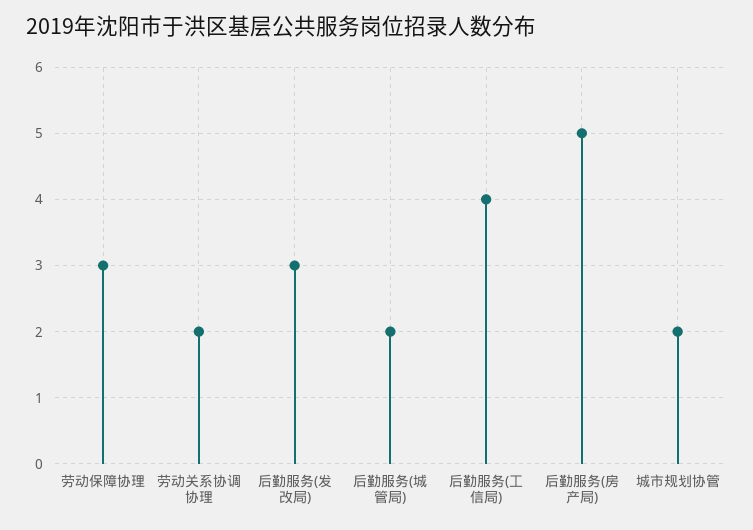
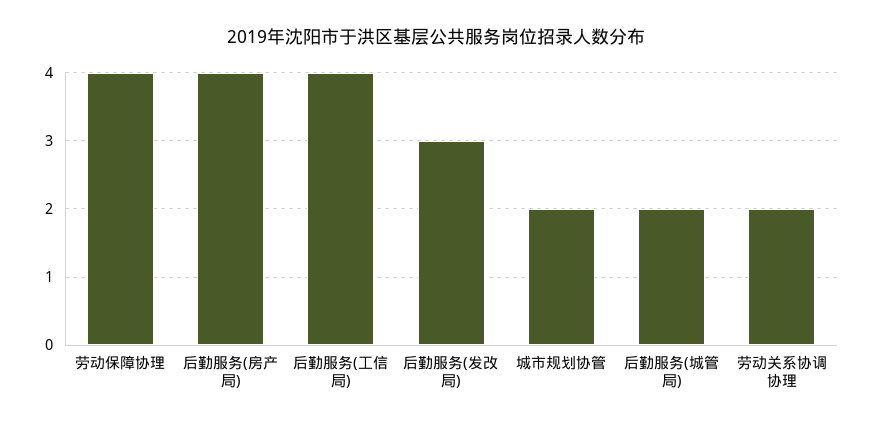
劳动保障协理: 3 -> 4
后勤服务(房产局): 5 -> 4

